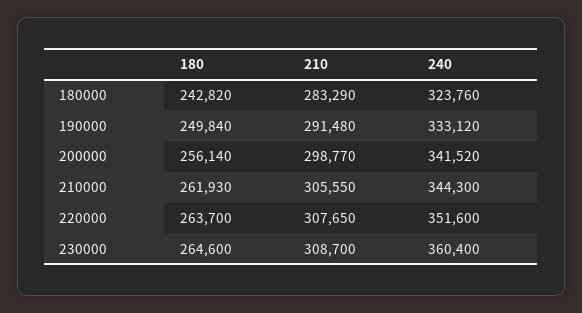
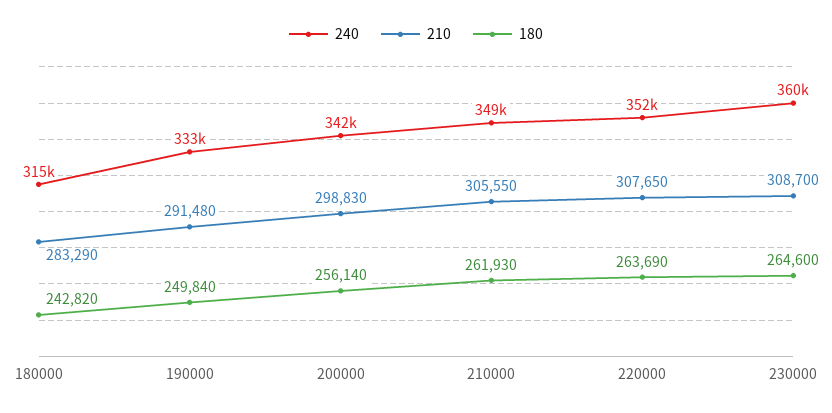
240, 180000: 323760 -> 315000
210, 200000: 298770 -> 298830
240, 210000: 344300 -> 349000
180, 220000: 263700 -> 263690

